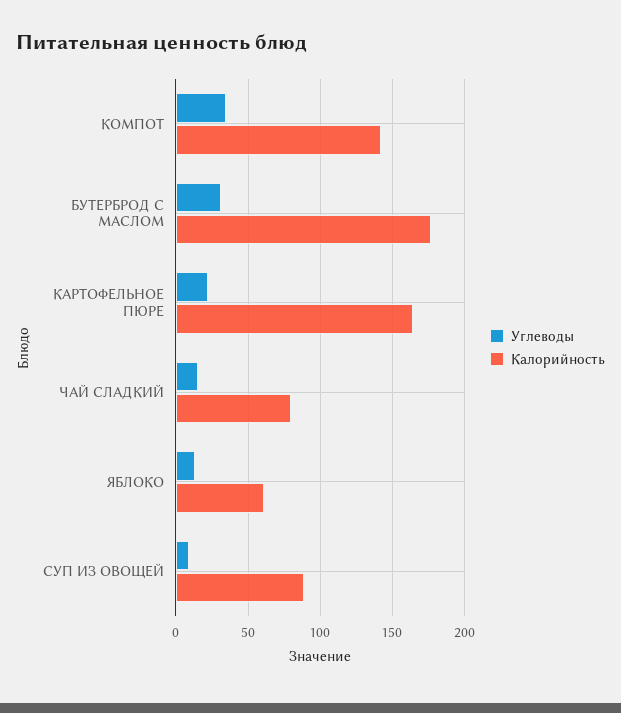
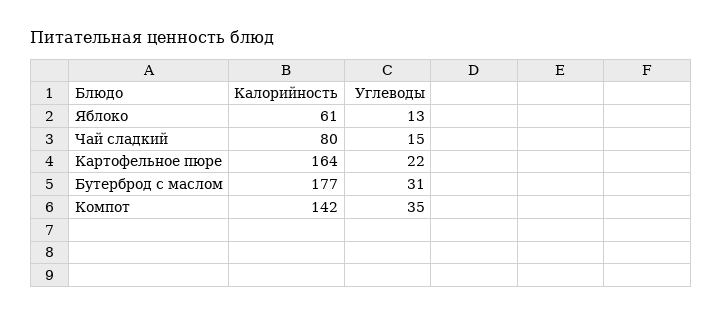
Углеводы, СУП ИЗ ОВОЩЕЙ: 10 -> none
Калорийность, СУП ИЗ ОВОЩЕЙ: 90 -> none

